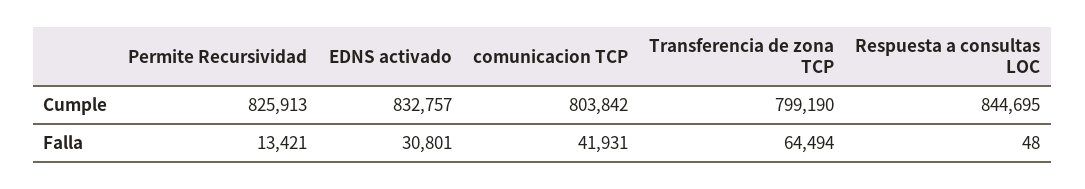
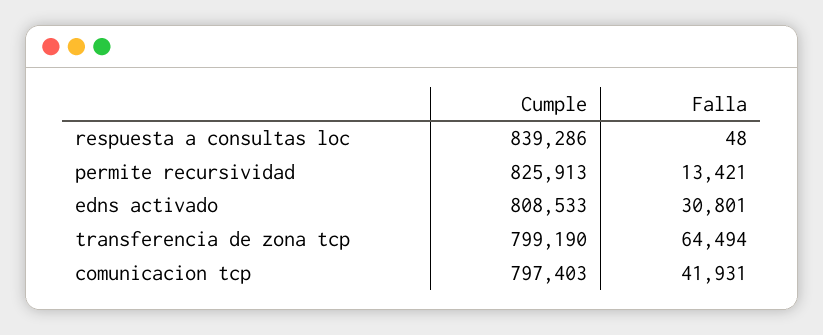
EDNS activado, Cumple: 832757 -> 808533
comunicacion TCP, Cumple: 803842 -> 797403
Respuesta a consultas LOC, Cumple: 844695 -> 839286

